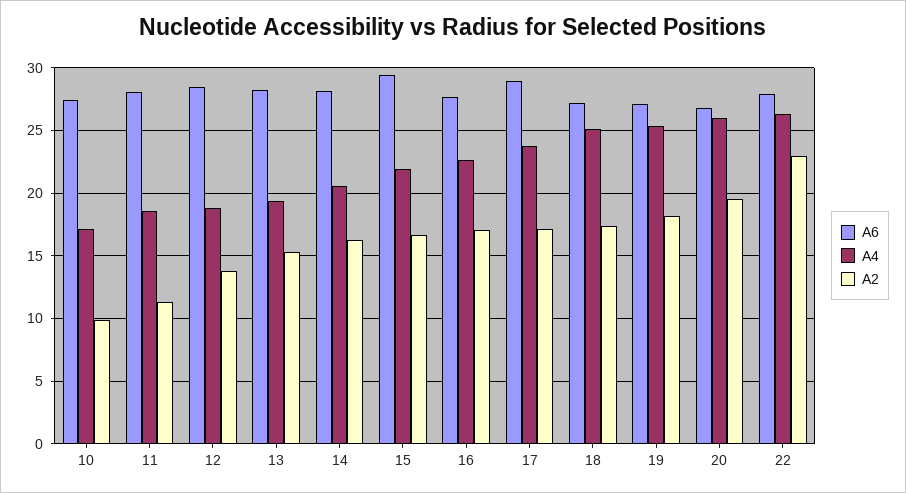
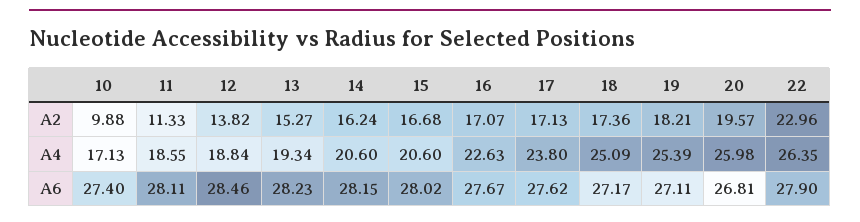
A6, 15: 29.5 -> 28.02
A4, 15: 22 -> 20.6
A6, 17: 29 -> 27.62

